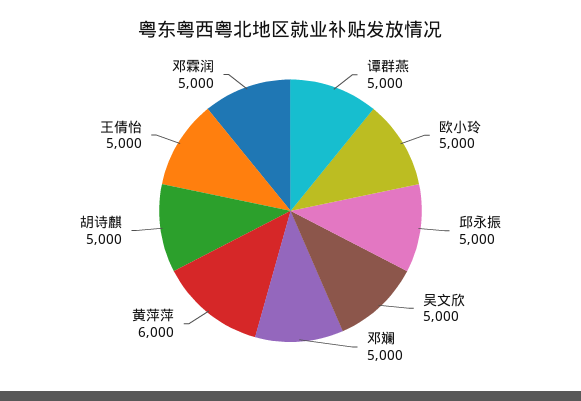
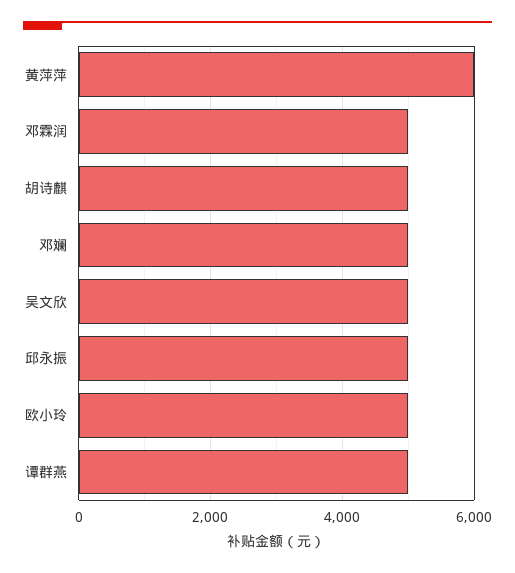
王倩怡: 5000 -> none

